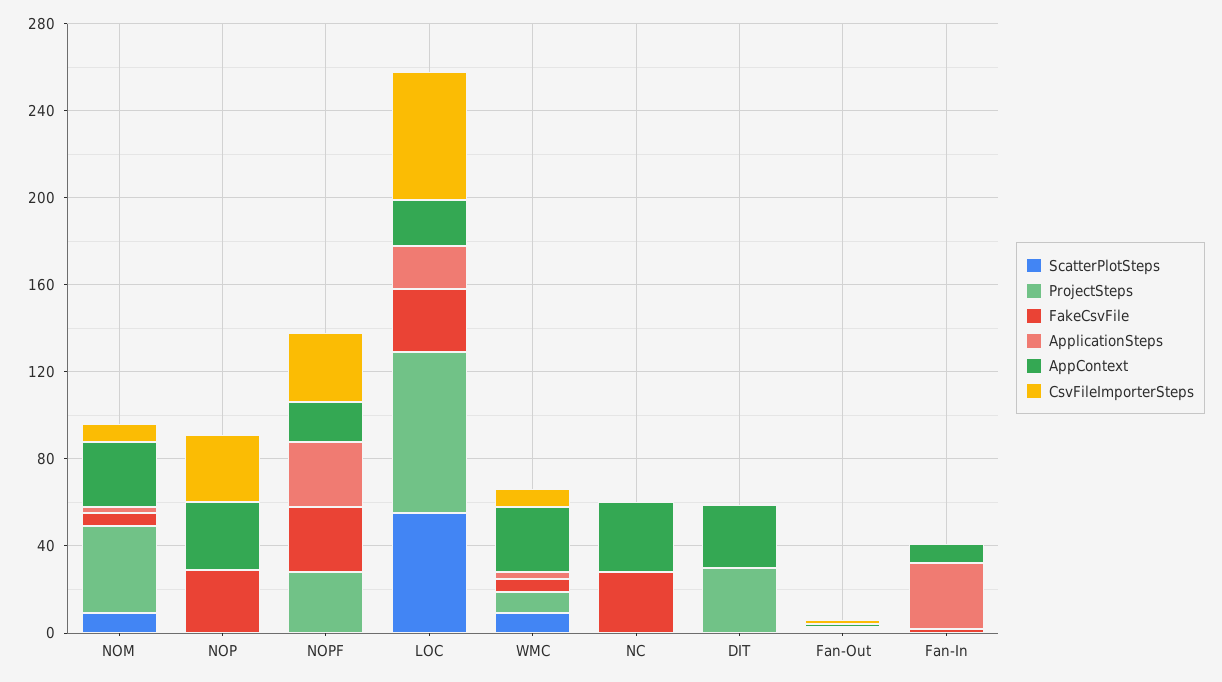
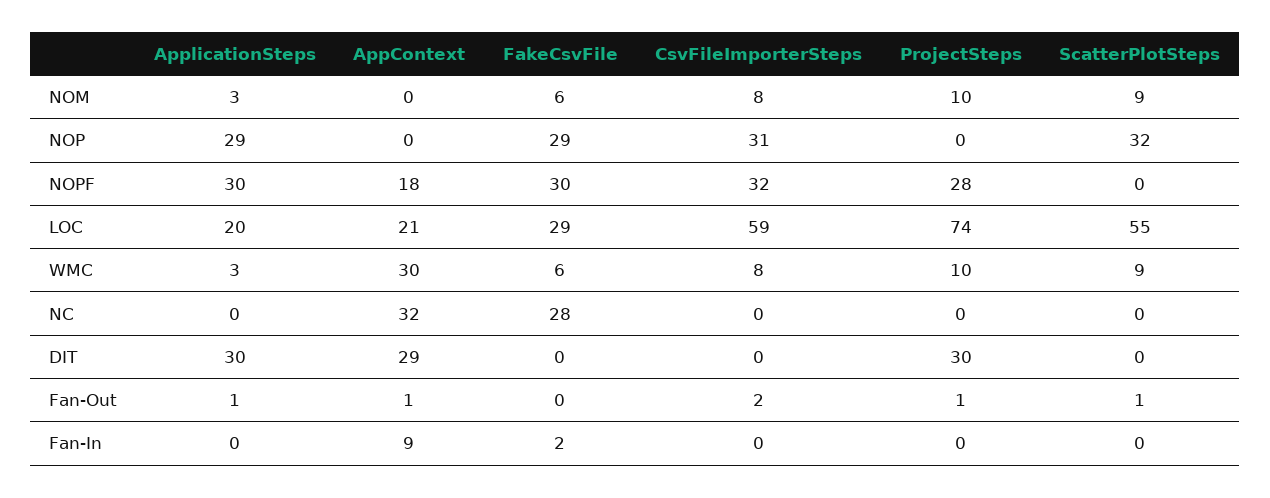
ProjectSteps, NOM: 40 -> 10
AppContext, NOM: 30 -> 0
ScatterPlotSteps, NOP: 0 -> 32
ApplicationSteps, NOP: 0 -> 29
AppContext, NOP: 30 -> 0
ApplicationSteps, DIT: 0 -> 30
ApplicationSteps, Fan-In: 30 -> 0

